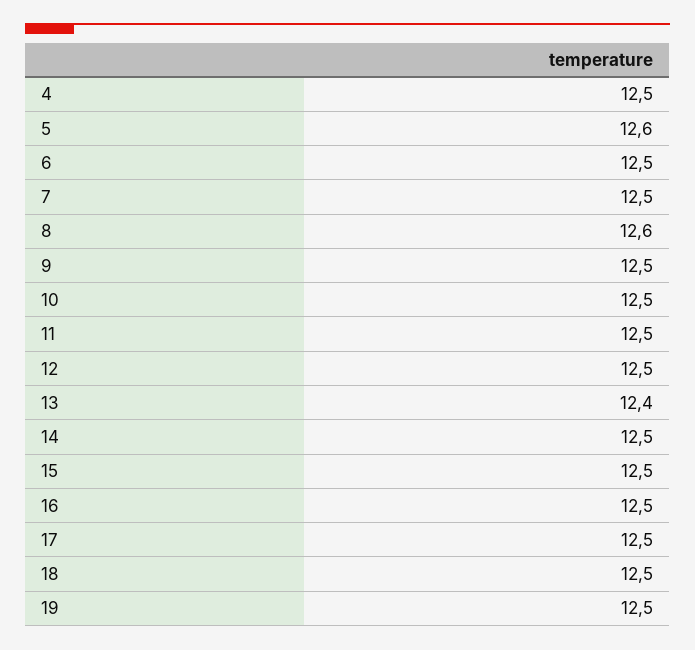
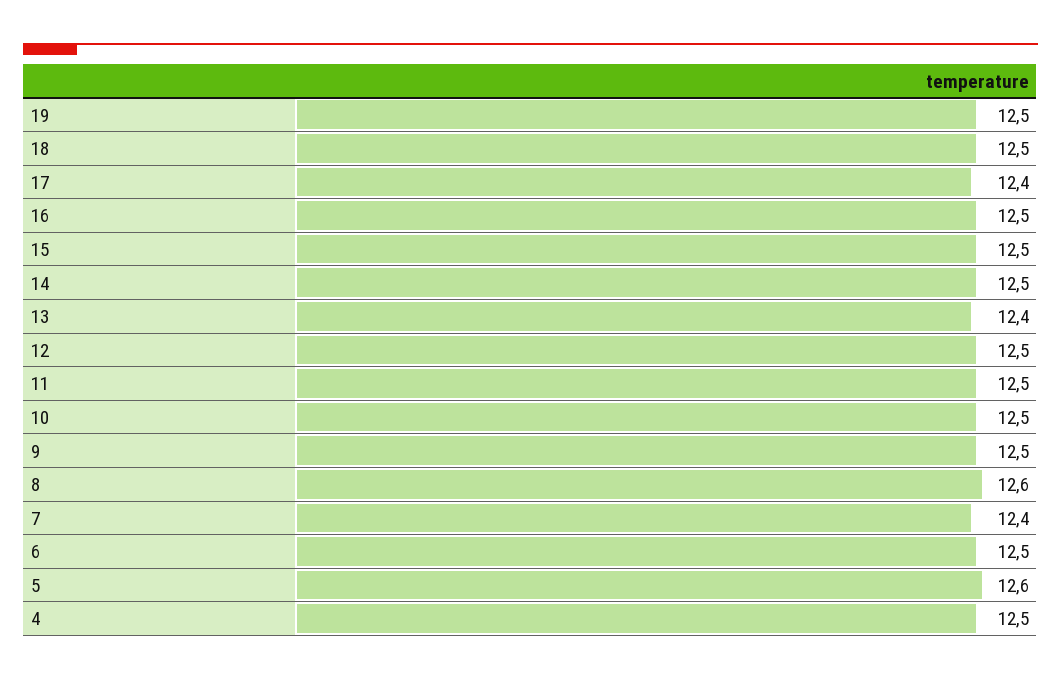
7: 12.5 -> 12.4
17: 12.5 -> 12.4

